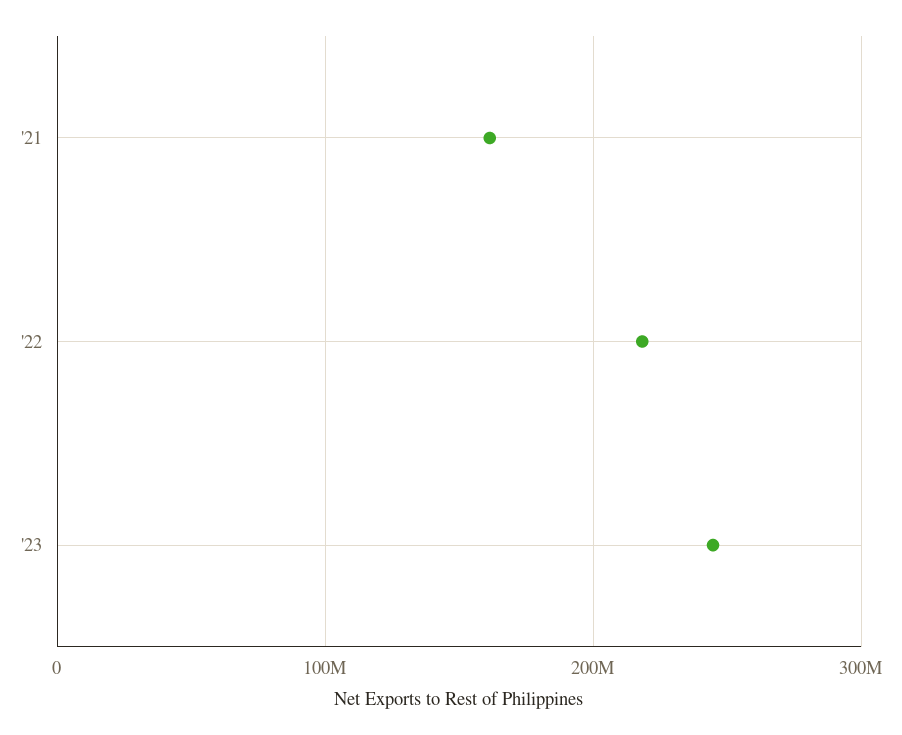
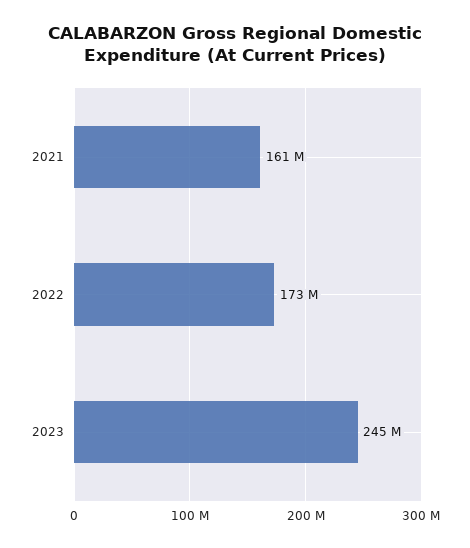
'22: 220000000 -> 173000000

